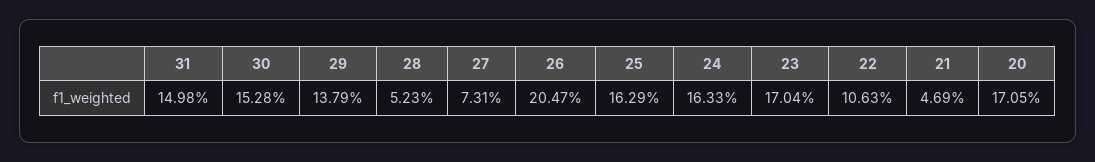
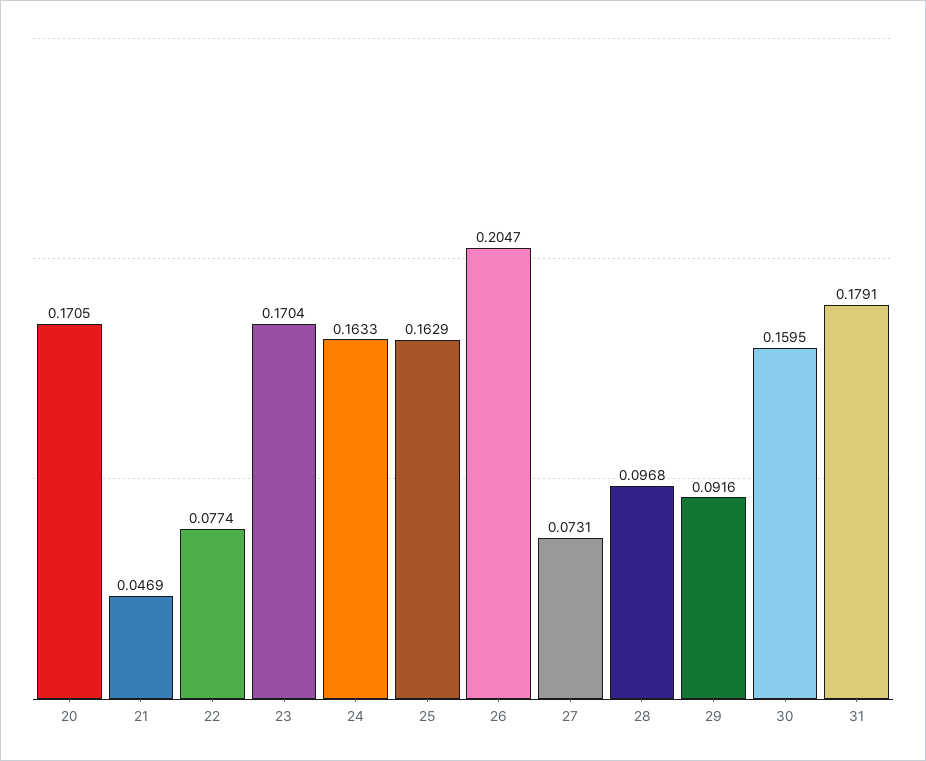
31: 0.1498 -> 0.1791
30: 0.1528 -> 0.1595
29: 0.1379 -> 0.0916
28: 0.0523 -> 0.0968
22: 0.1063 -> 0.0774

